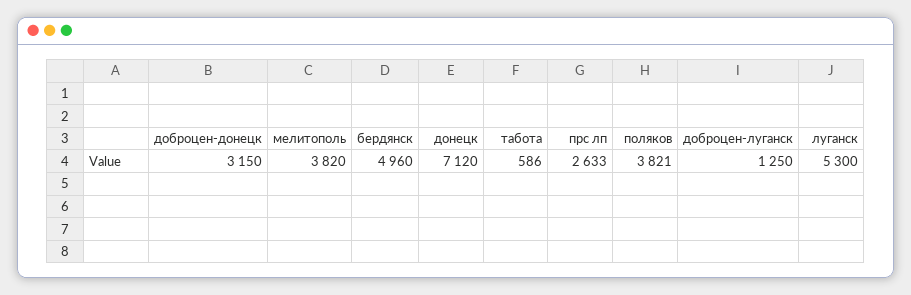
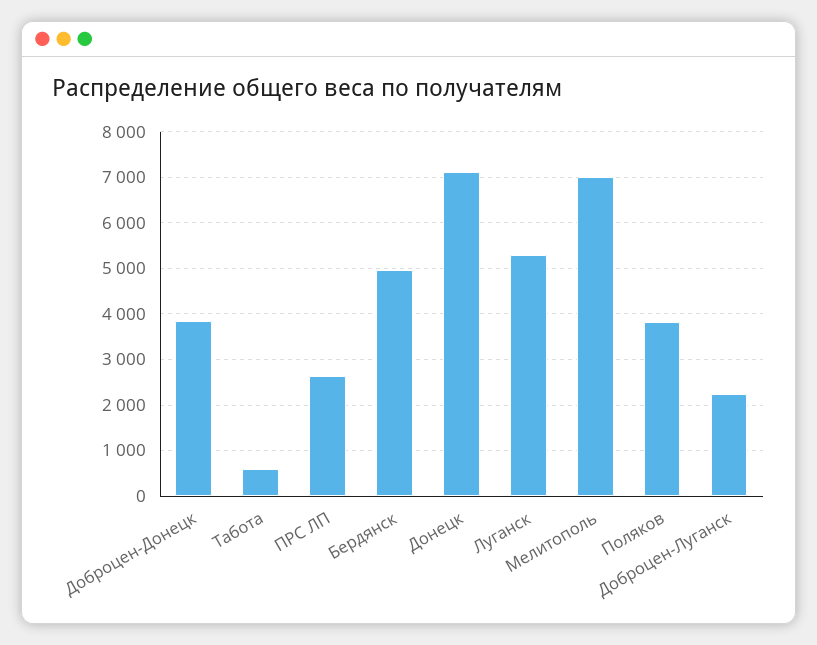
доброцен-донецк: 3150 -> 3800
мелитополь: 3820 -> 7000
доброцен-луганск: 1250 -> 2200

